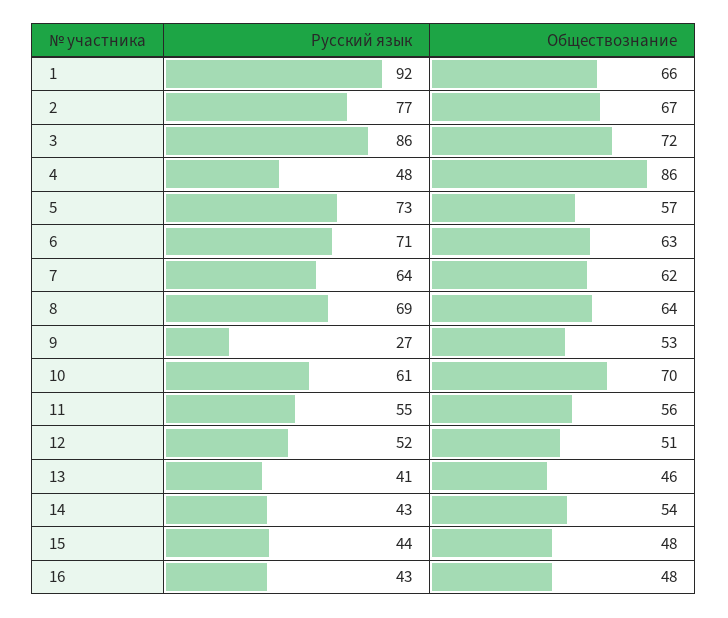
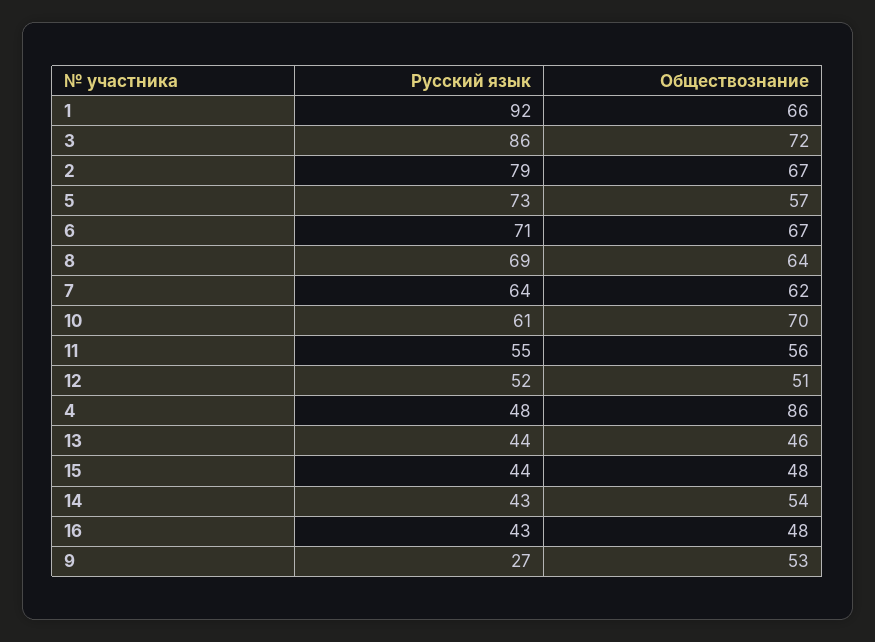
Русский язык, 2: 77 -> 79
Обществознание, 6: 63 -> 67
Русский язык, 13: 41 -> 44

